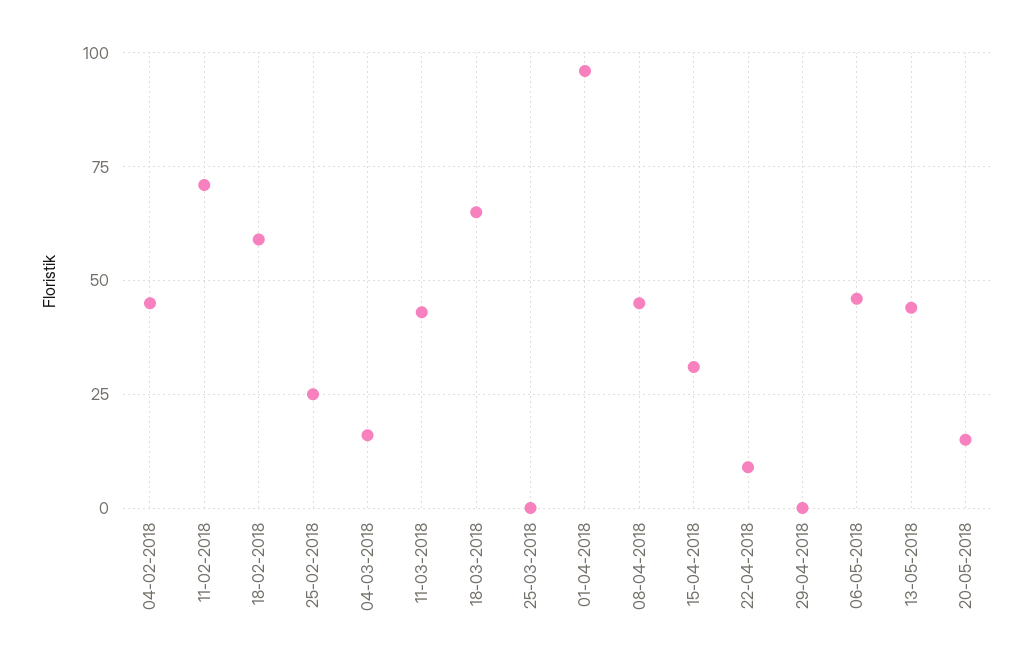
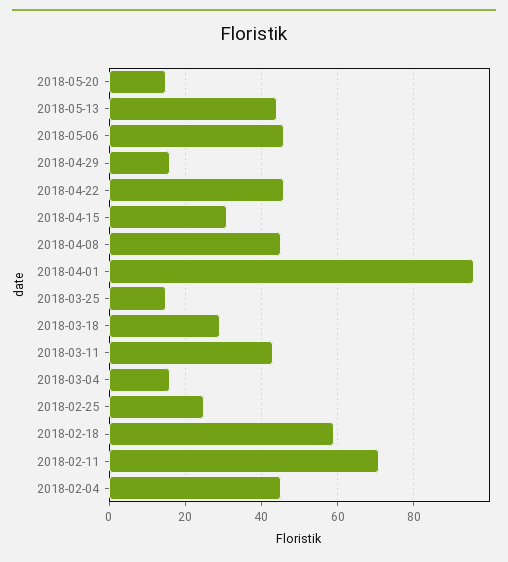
18-03-2018: 65 -> 30
25-03-2018: 0 -> 15
22-04-2018: 10 -> 45
29-04-2018: 0 -> 15

